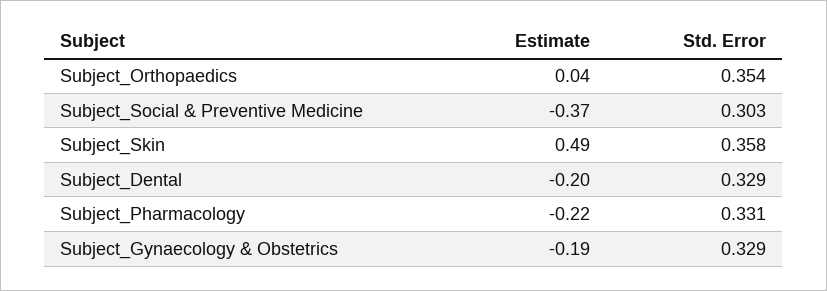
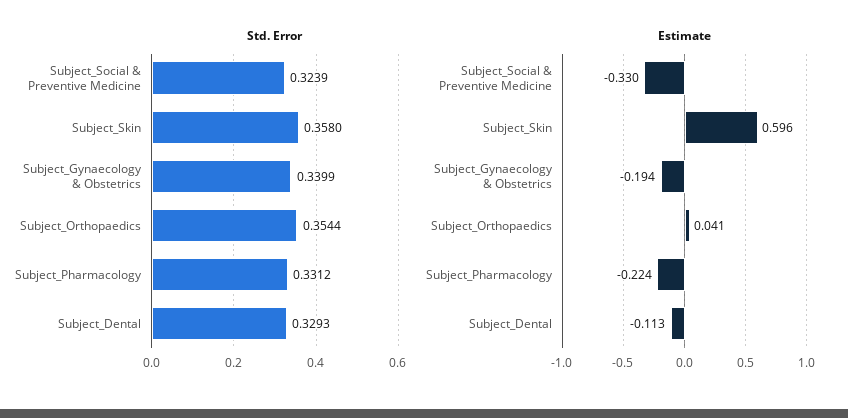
Estimate, Subject_Social & Preventive Medicine: -0.37 -> -0.33
Std. Error, Subject_Social & Preventive Medicine: 0.303 -> 0.3239
Estimate, Subject_Skin: 0.49 -> 0.596
Estimate, Subject_Dental: -0.2 -> -0.113
Std. Error, Subject_Gynaecology & Obstetrics: 0.329 -> 0.3399

